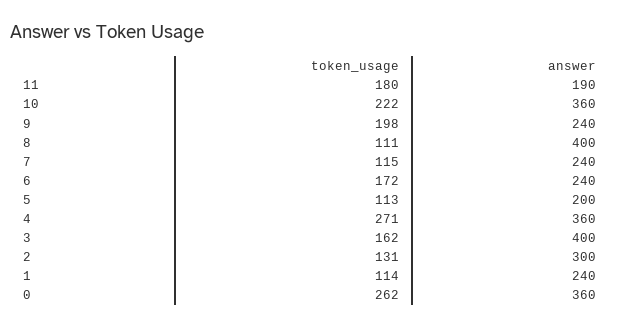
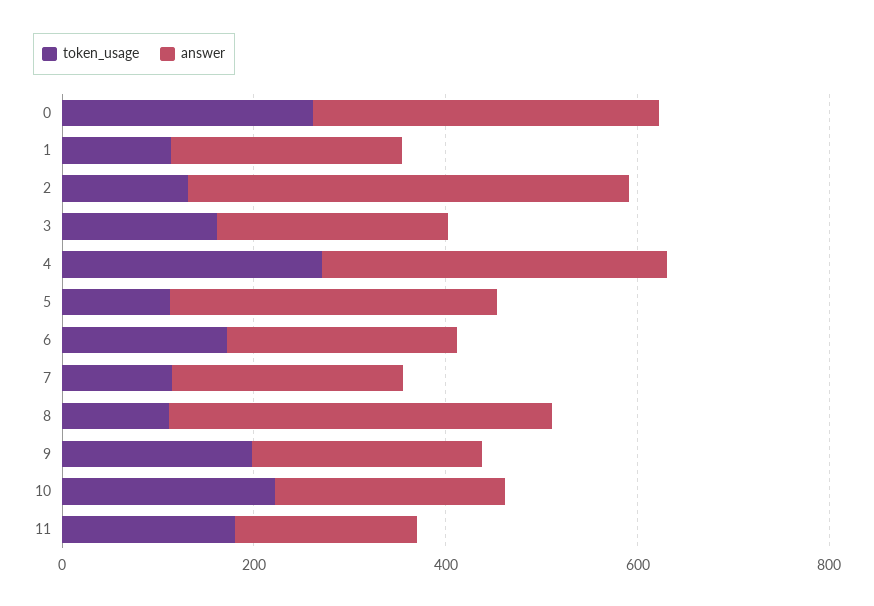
answer, 10: 360 -> 250
answer, 5: 200 -> 350
answer, 3: 400 -> 250
answer, 2: 300 -> 450

